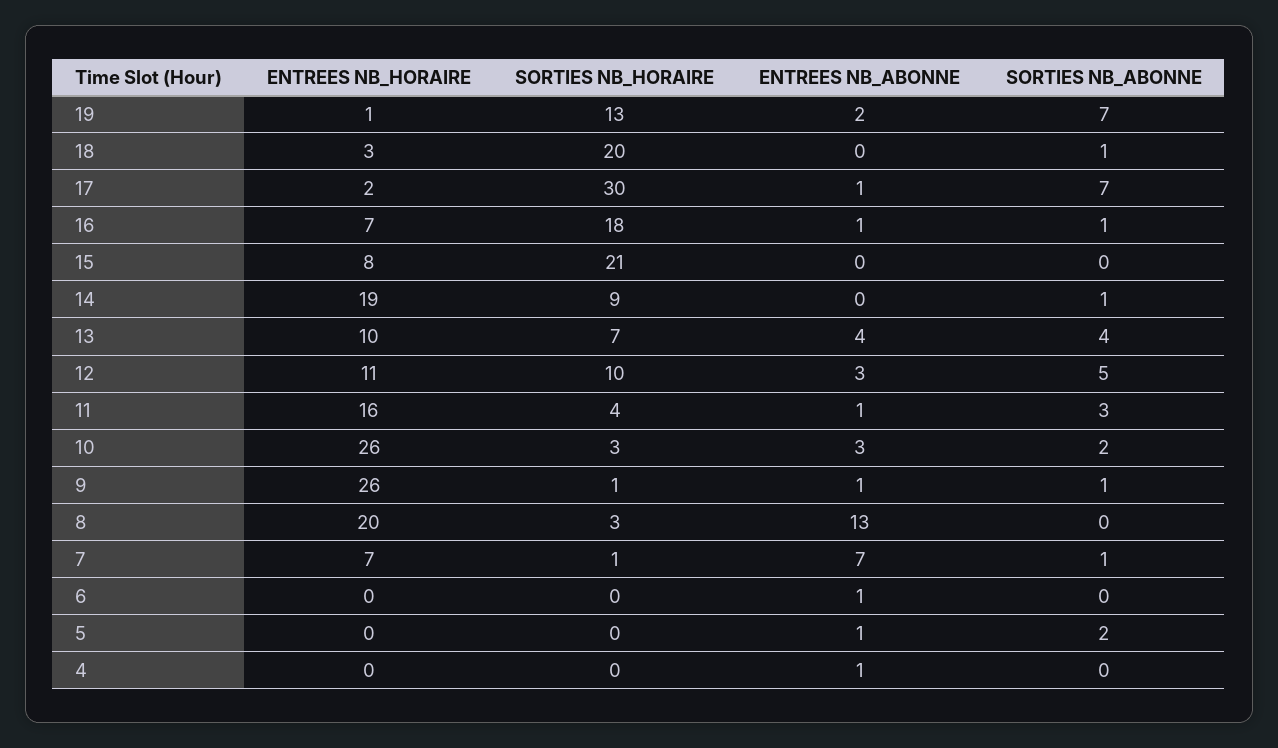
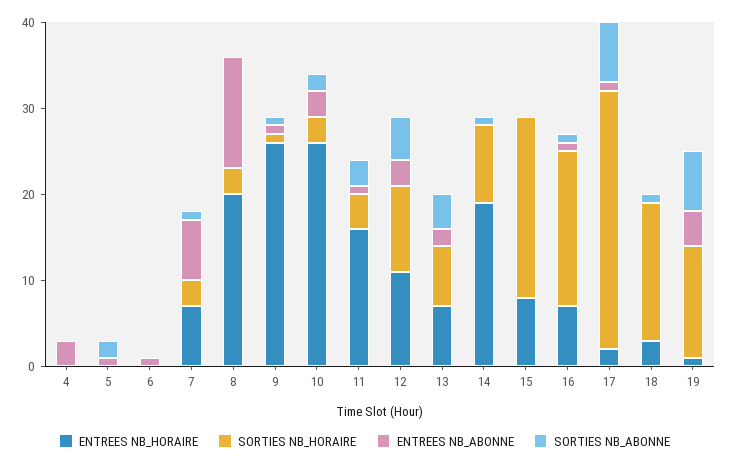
ENTREES NB_ABONNE, 19: 2 -> 4
SORTIES NB_HORAIRE, 18: 20 -> 16
ENTREES NB_HORAIRE, 13: 10 -> 7
ENTREES NB_ABONNE, 13: 4 -> 2
SORTIES NB_HORAIRE, 7: 1 -> 3
ENTREES NB_ABONNE, 4: 1 -> 3

